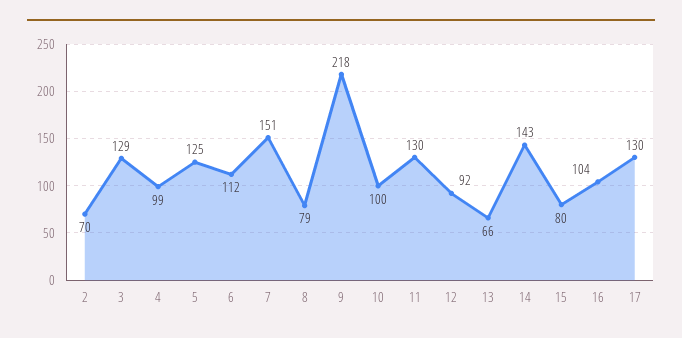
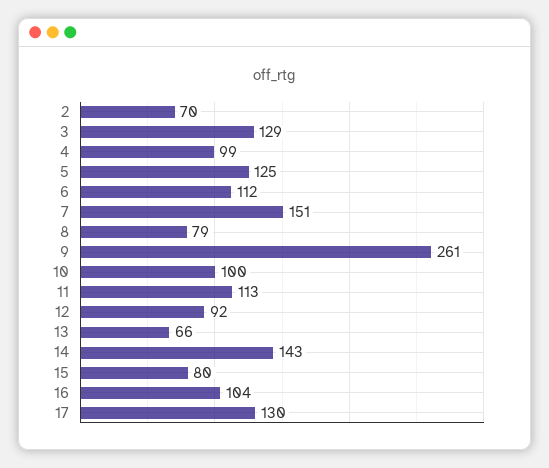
9: 218 -> 261
11: 130 -> 113

